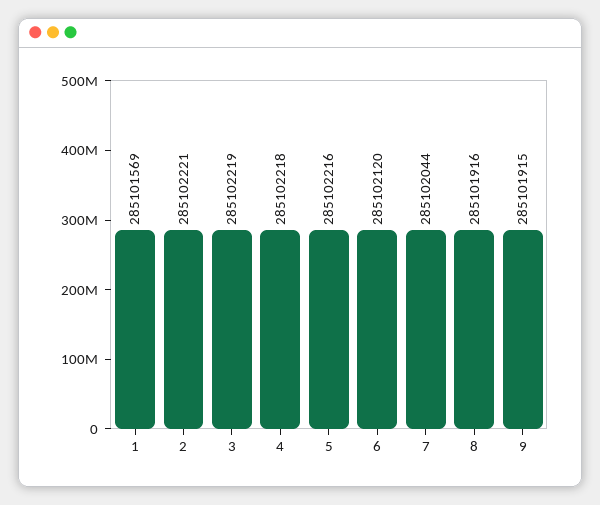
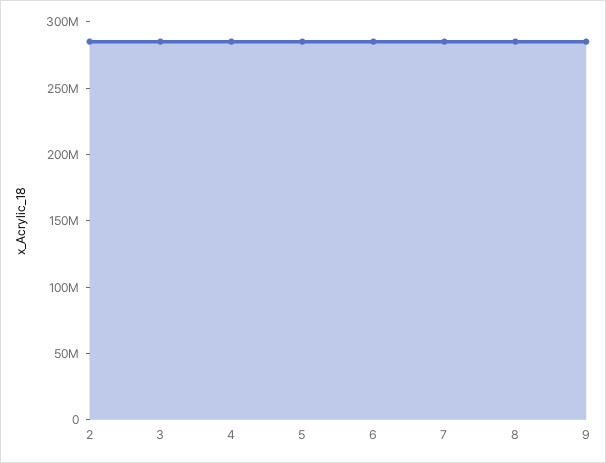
1: 285101569 -> none

